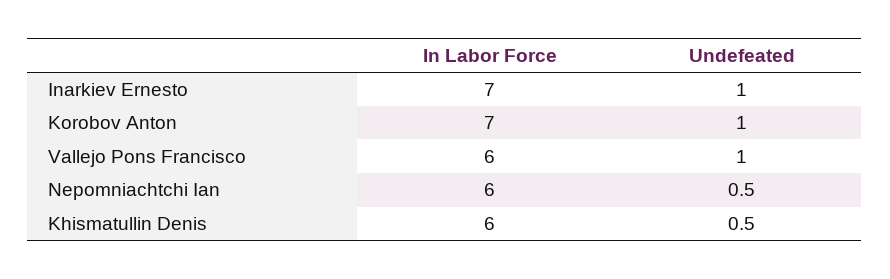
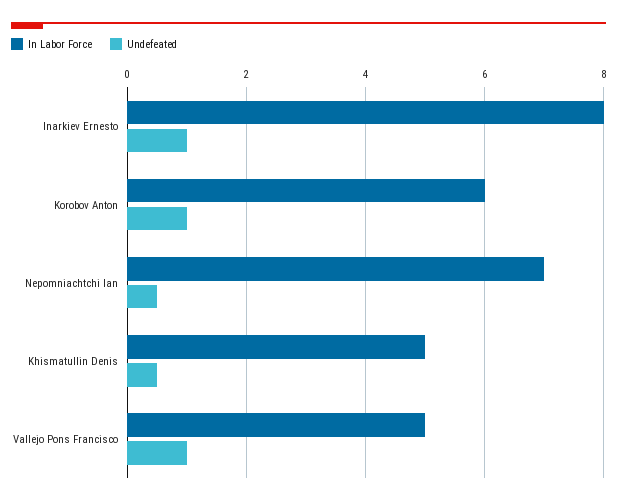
In Labor Force, Inarkiev Ernesto: 7 -> 8
In Labor Force, Korobov Anton: 7 -> 6
In Labor Force, Vallejo Pons Francisco: 6 -> 5
In Labor Force, Nepomniachtchi Ian: 6 -> 7
In Labor Force, Khismatullin Denis: 6 -> 5

